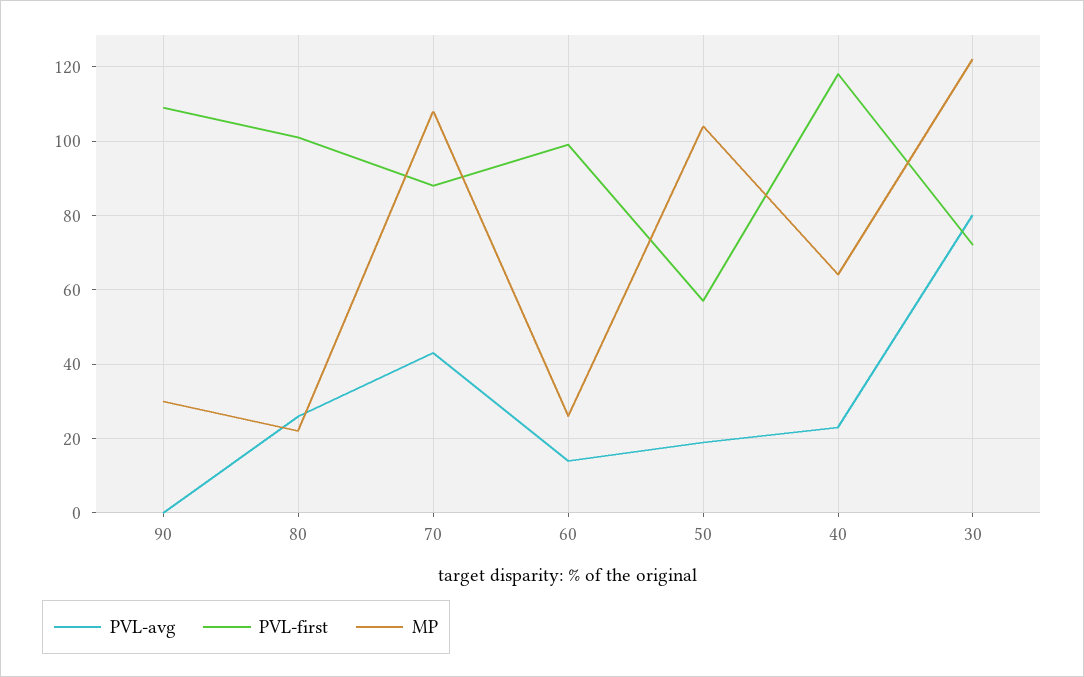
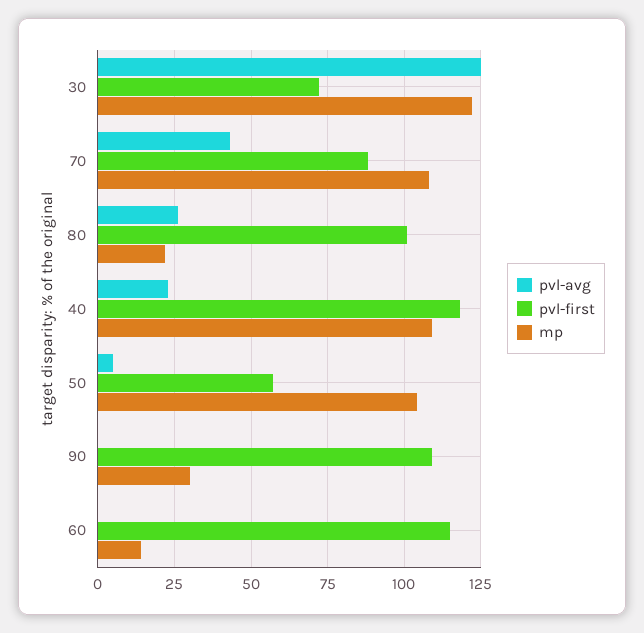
PVL-avg, 60: 15 -> 0
PVL-first, 60: 100 -> 115
MP, 60: 25 -> 15
PVL-avg, 50: 20 -> 5
MP, 40: 65 -> 110
PVL-avg, 30: 80 -> 125

